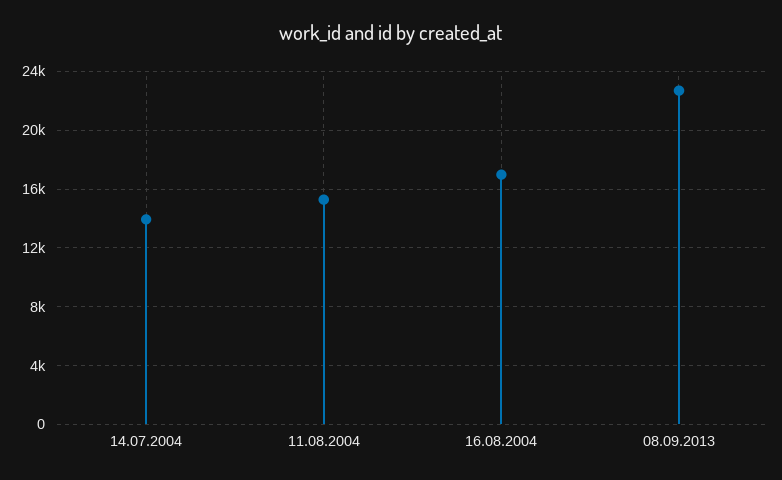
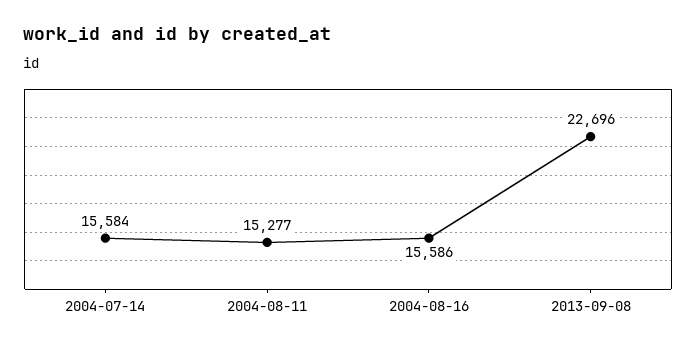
14.07.2004: 14000 -> 15584
16.08.2004: 17000 -> 15586

